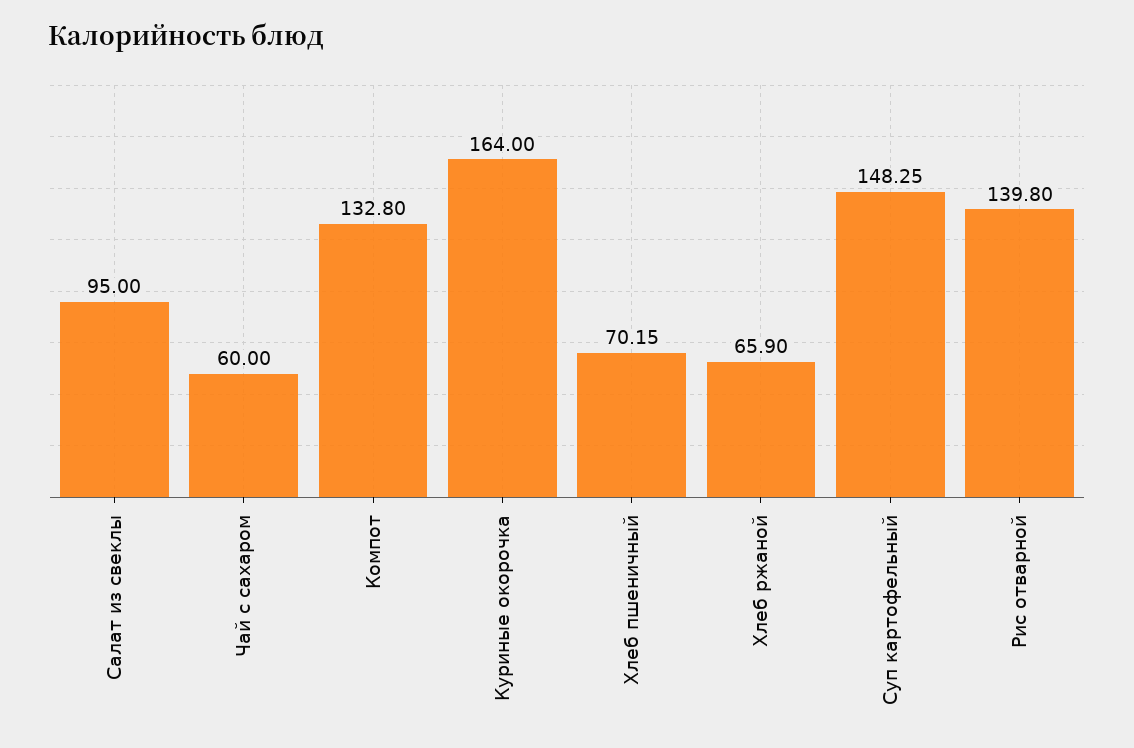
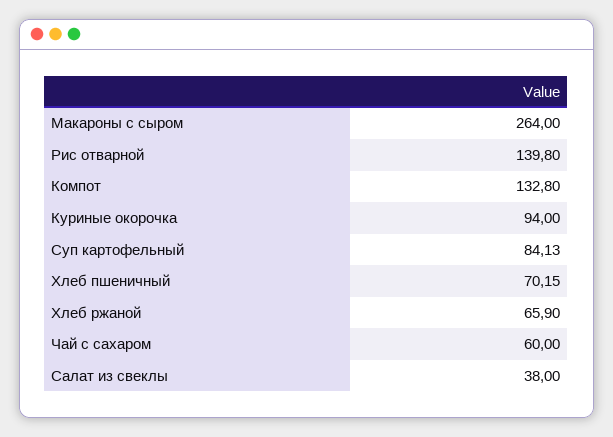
Салат из свеклы: 95 -> 38
Куриные окорочка: 164 -> 94
Суп картофельный: 148.25 -> 84.13
Макароны с сыром: none -> 264

